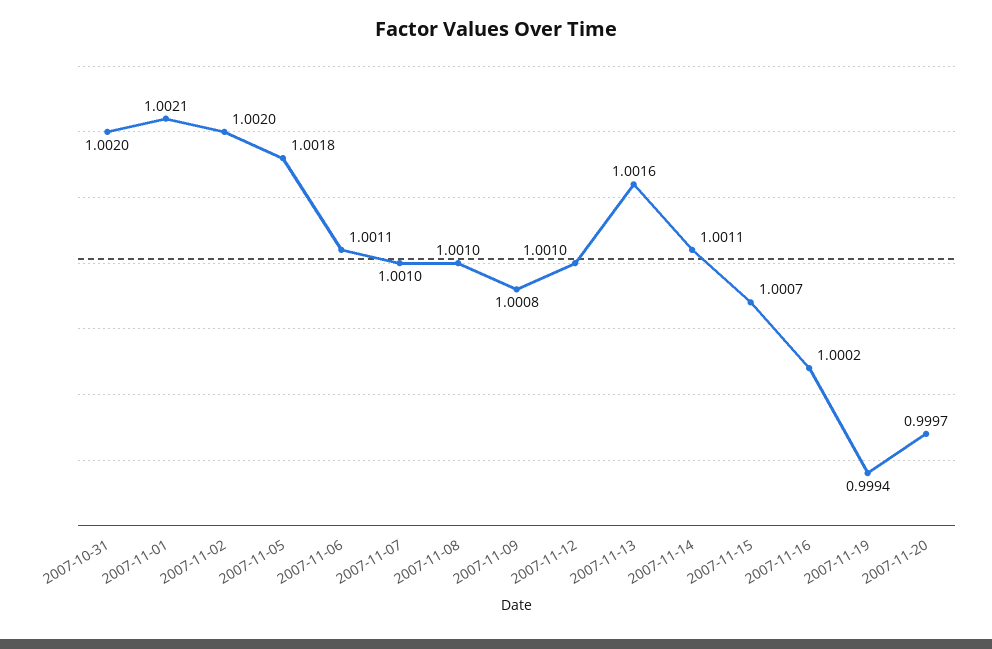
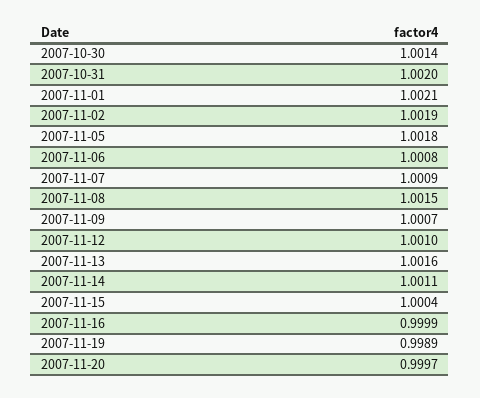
2007-11-02: 1.002 -> 1.0019
2007-11-06: 1.0011 -> 1.0008
2007-11-07: 1.001 -> 1.0009
2007-11-08: 1.001 -> 1.0015
2007-11-09: 1.0008 -> 1.0007
2007-11-15: 1.0007 -> 1.0004
2007-11-16: 1.0002 -> 0.9999
2007-11-19: 0.9994 -> 0.9989
2007-10-30: none -> 1.0014

